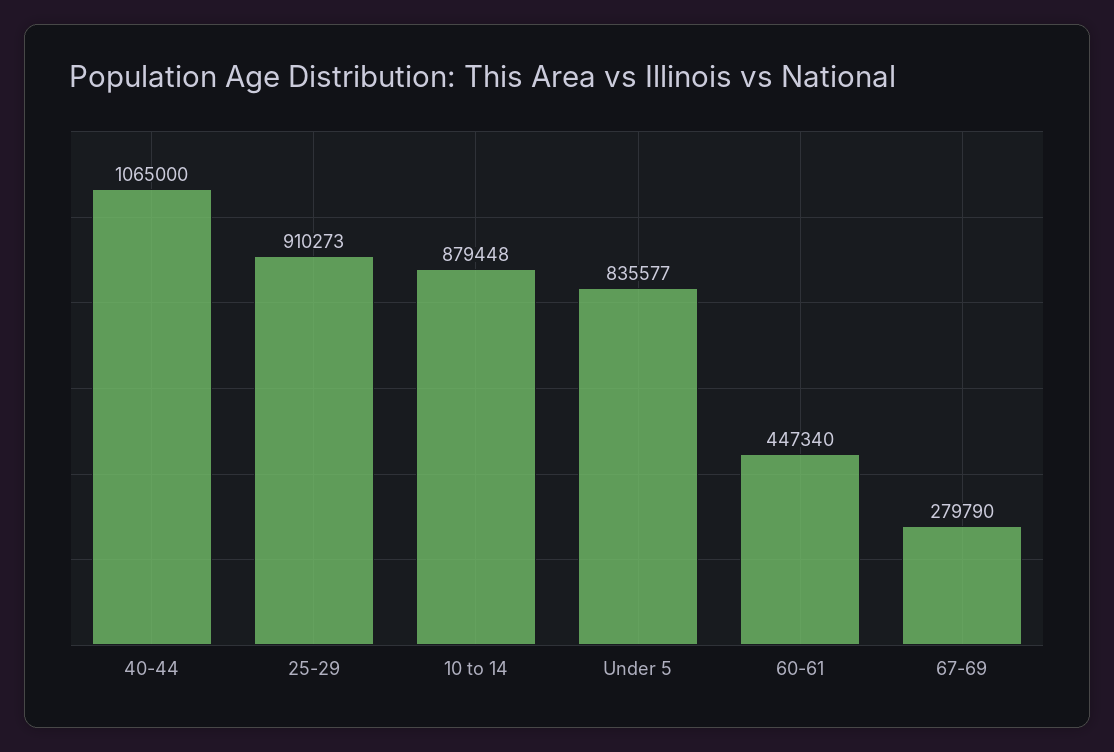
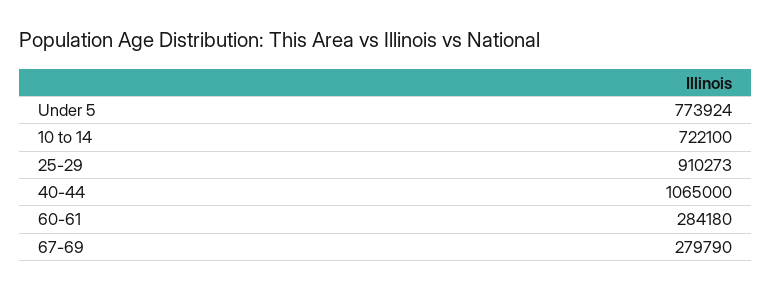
10 to 14: 879448 -> 722100
Under 5: 835577 -> 773924
60-61: 447340 -> 284180

